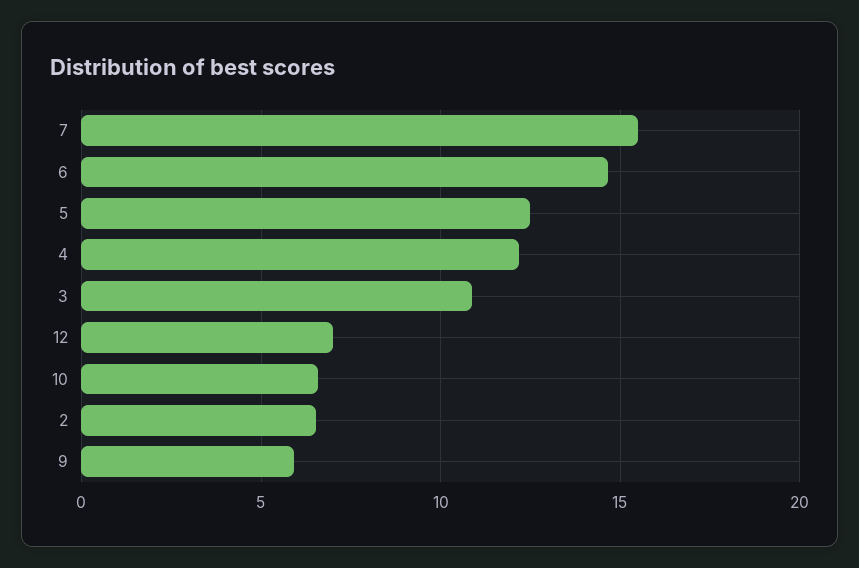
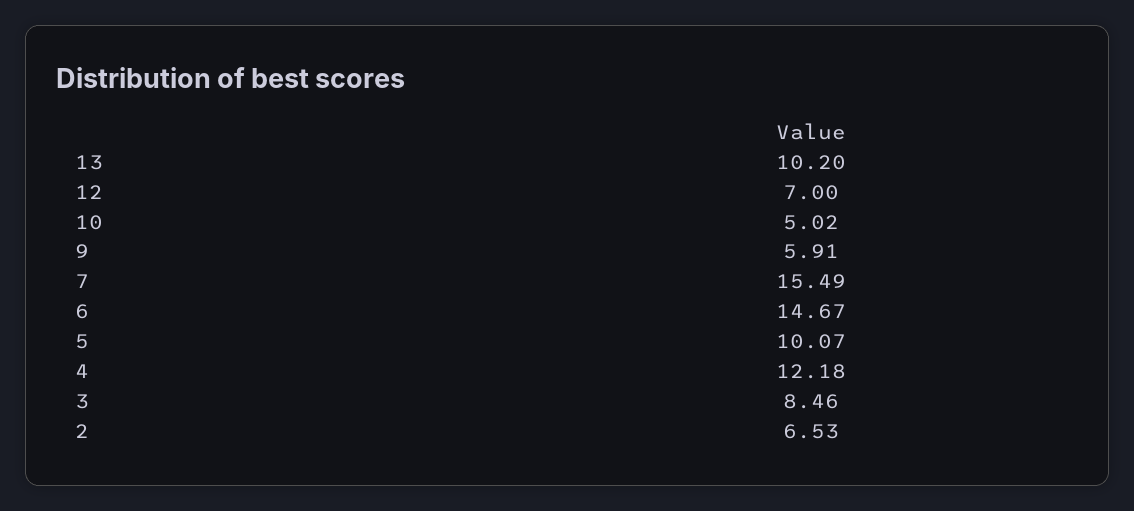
5: 12.5 -> 10.07
3: 11 -> 8.46
10: 6.5 -> 5.02
13: none -> 10.2

